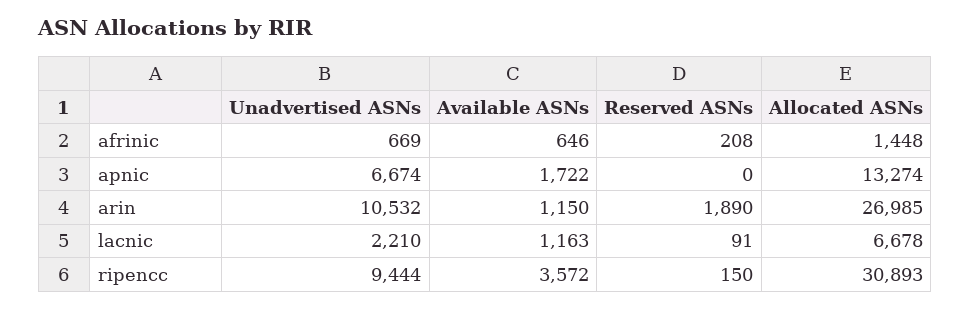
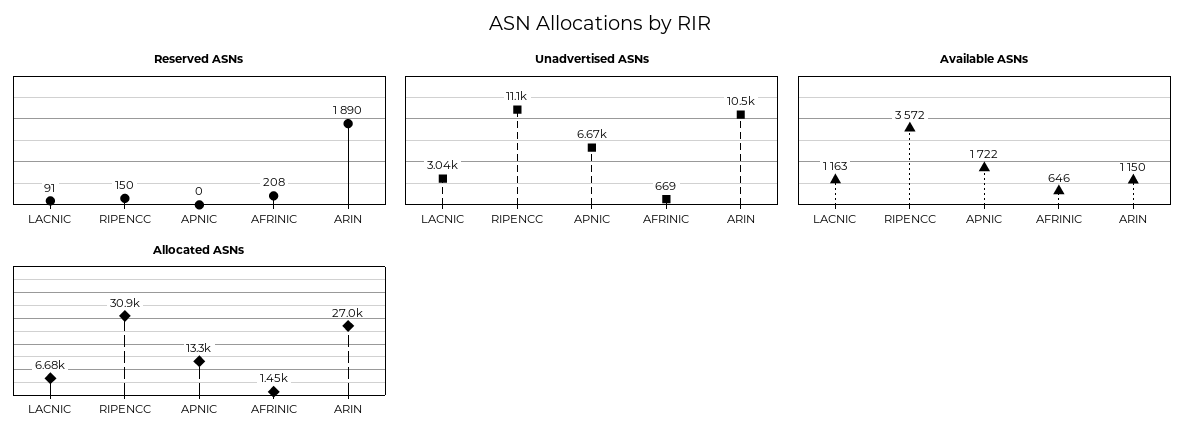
Unadvertised ASNs, lacnic: 2210 -> 3040
Unadvertised ASNs, ripencc: 9444 -> 11100

